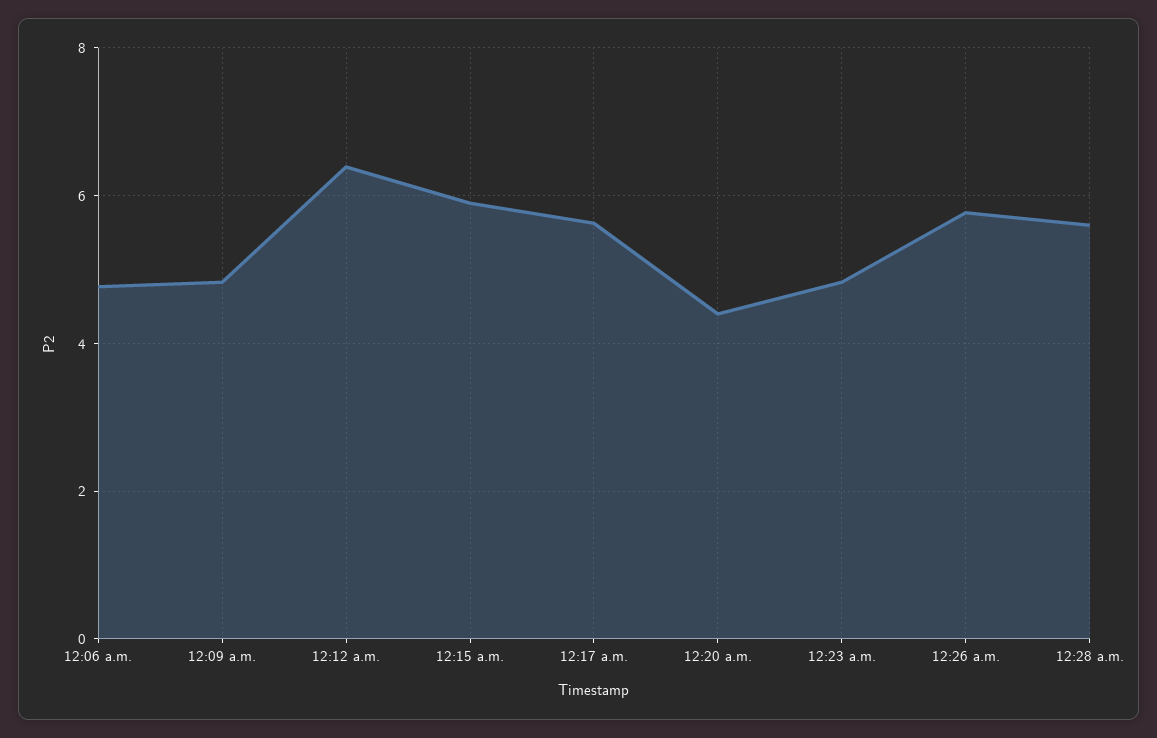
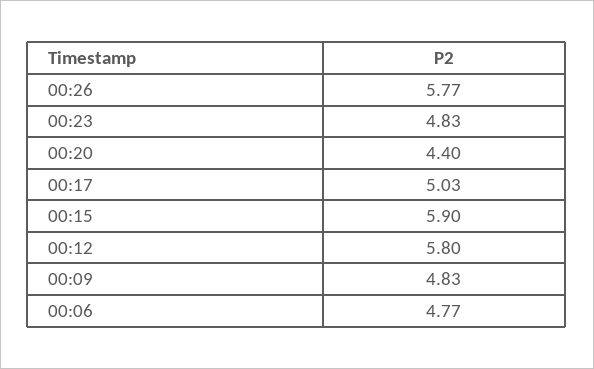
12:12 a.m.: 6.4 -> 5.8
12:17 a.m.: 5.6 -> 5.03
12:28 a.m.: 5.6 -> none

